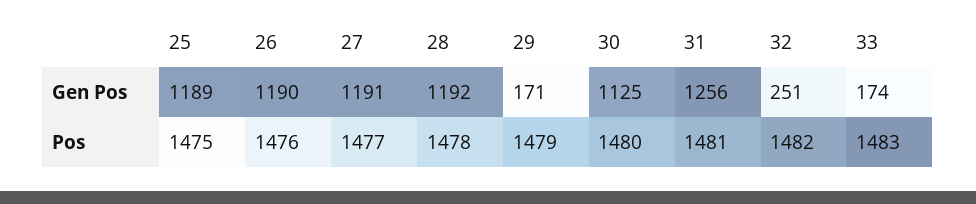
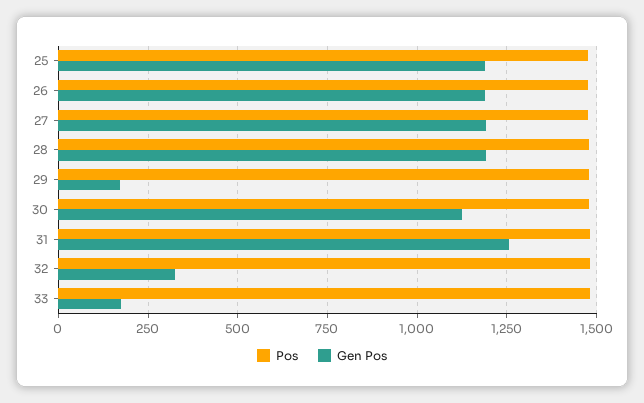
Gen Pos, 32: 251 -> 325

